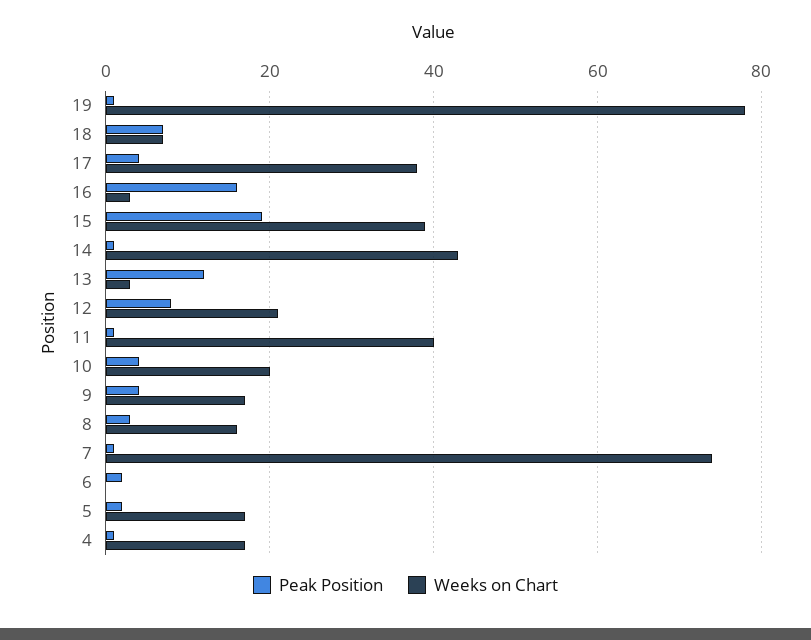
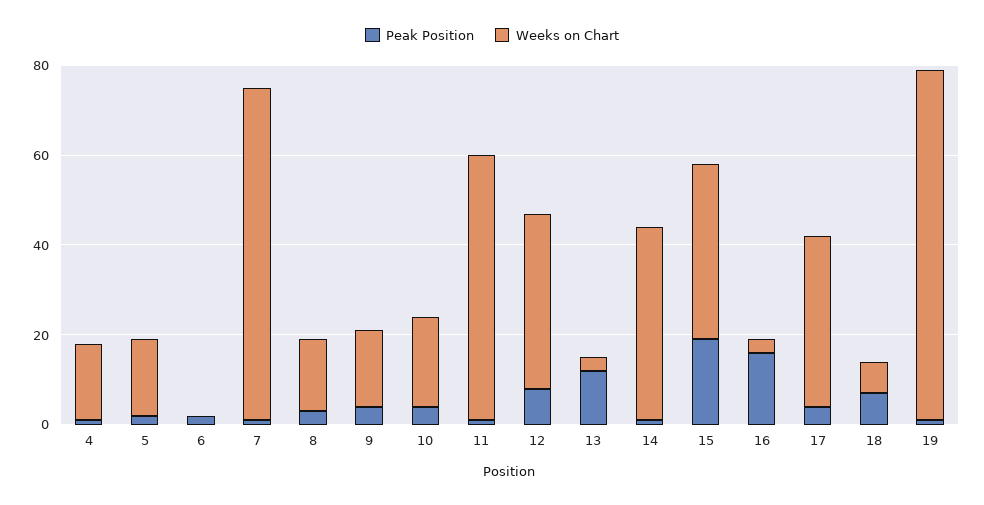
Weeks on Chart, 12: 20 -> 40
Weeks on Chart, 11: 40 -> 60

